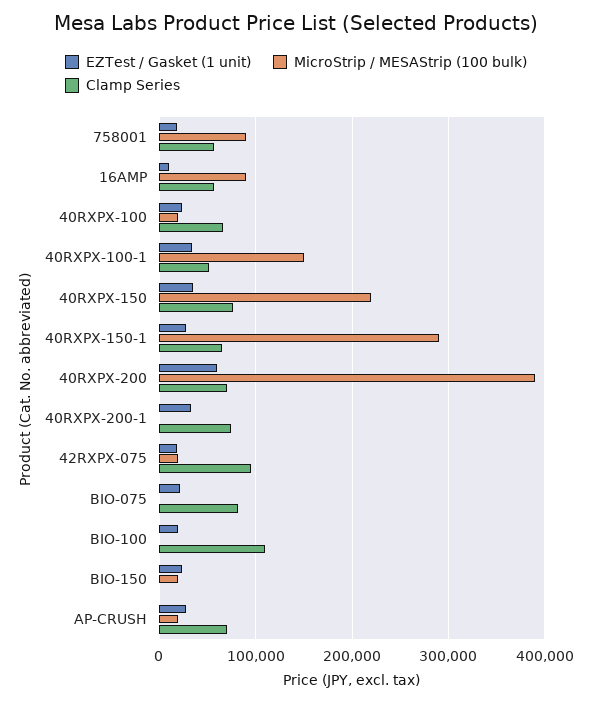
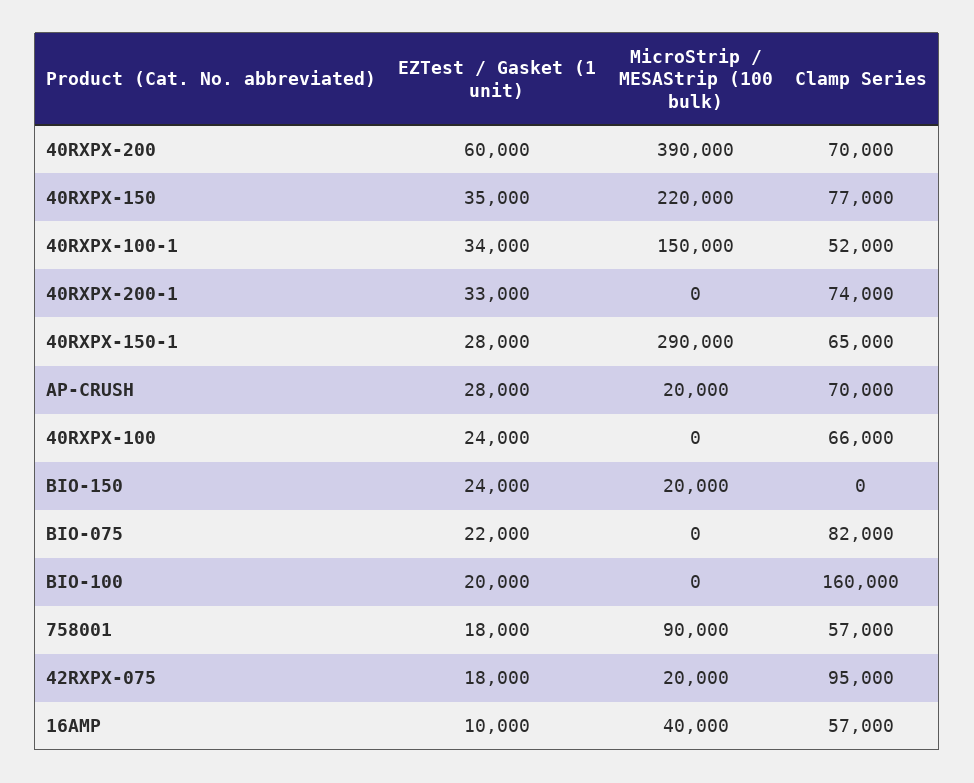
MicroStrip / MESAStrip (100 bulk), 16AMP: 90000 -> 40000
MicroStrip / MESAStrip (100 bulk), 40RXPX-100: 20000 -> 0
Clamp Series, BIO-100: 110000 -> 160000

